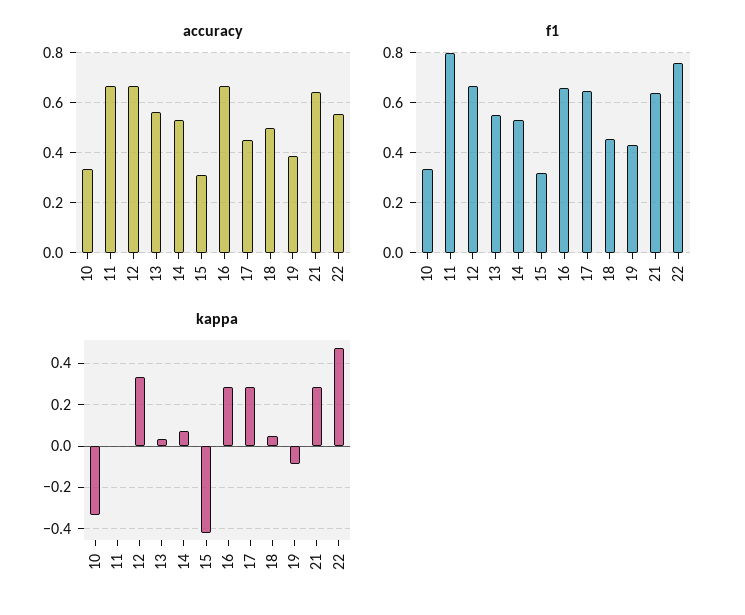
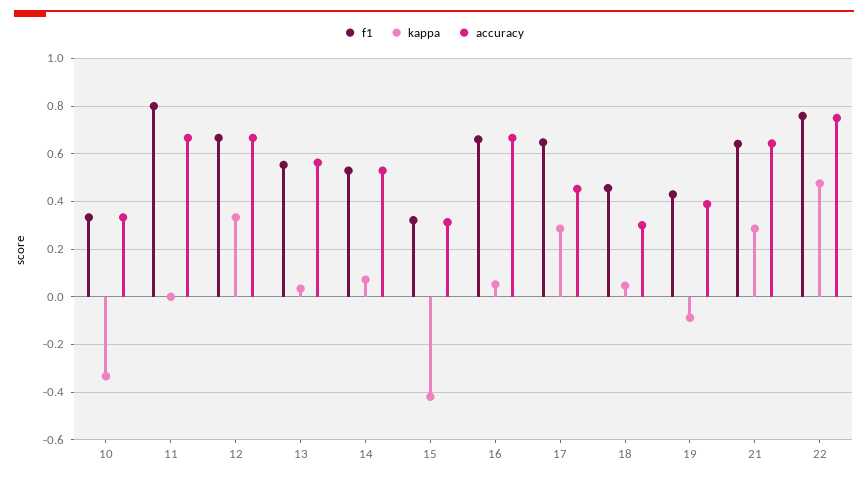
accuracy, 18: 0.5 -> 0.3
accuracy, 22: 0.55 -> 0.75
kappa, 16: 0.3 -> 0.05

